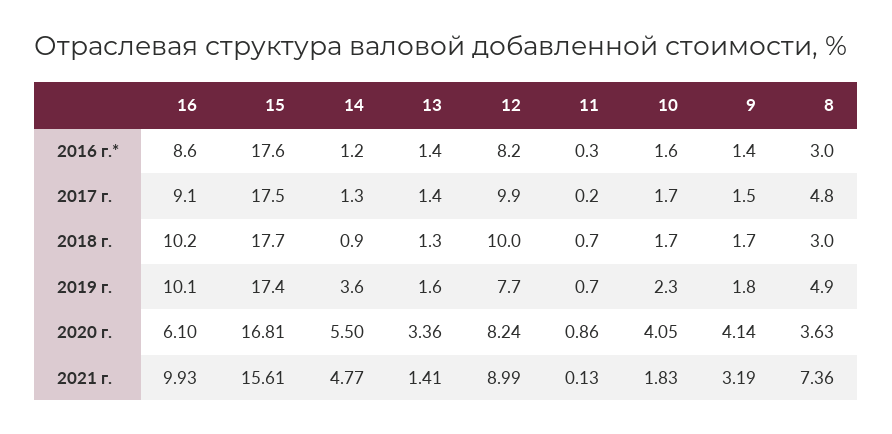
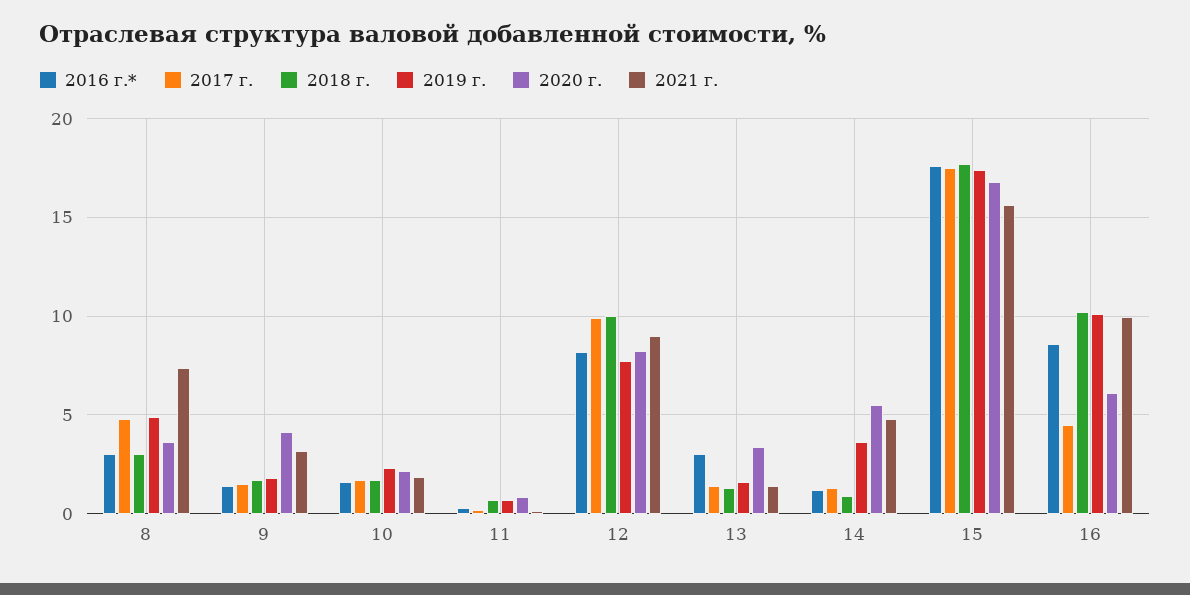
2016 г.*, 13: 1.4 -> 3
2017 г., 16: 9.1 -> 4.5
2020 г., 10: 4.05 -> 2

